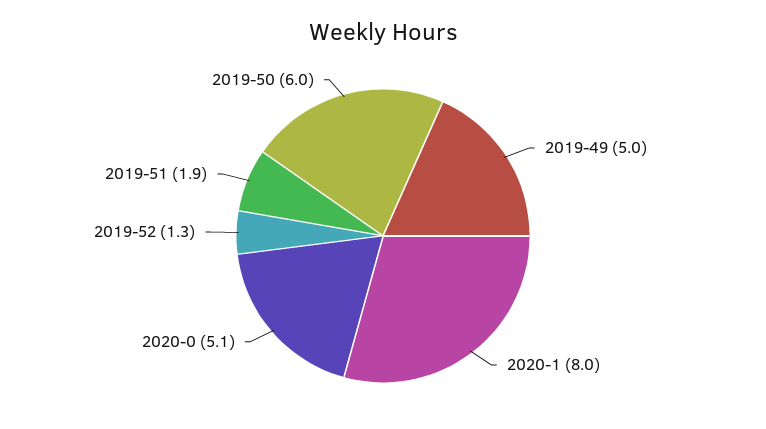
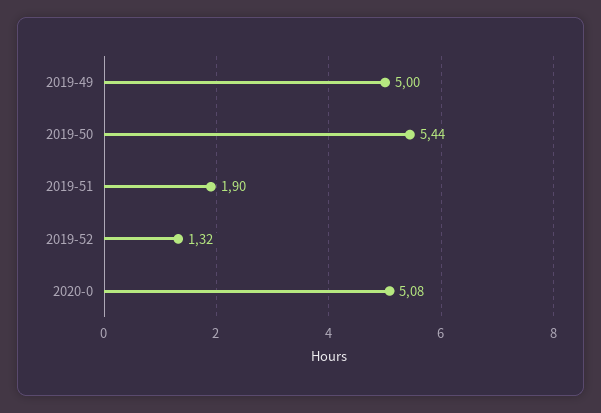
2020-1: 8 -> none
2019-50: 6 -> 5.44

